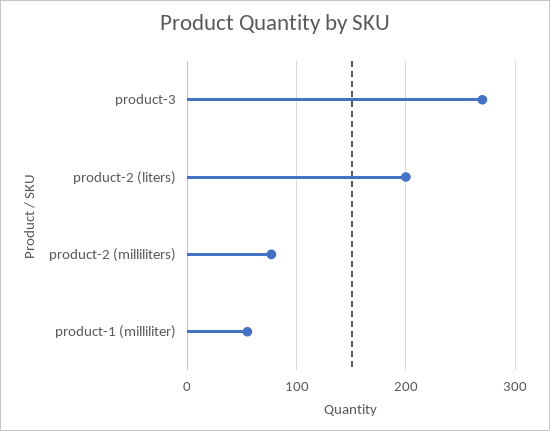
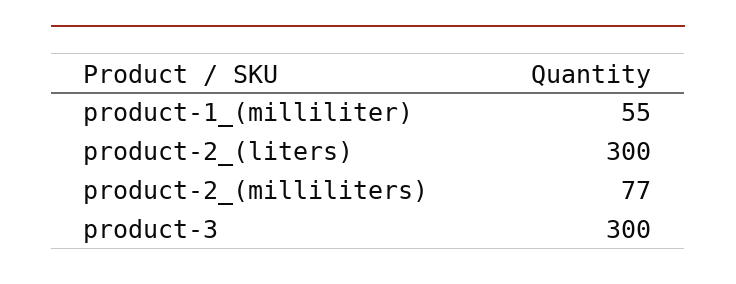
product-3: 270 -> 300
product-2 (liters): 200 -> 300

